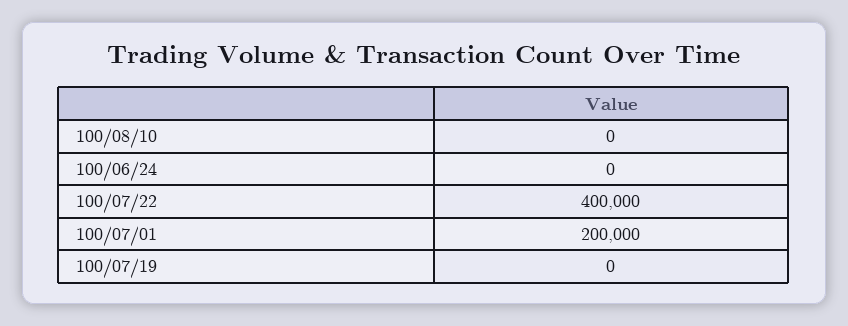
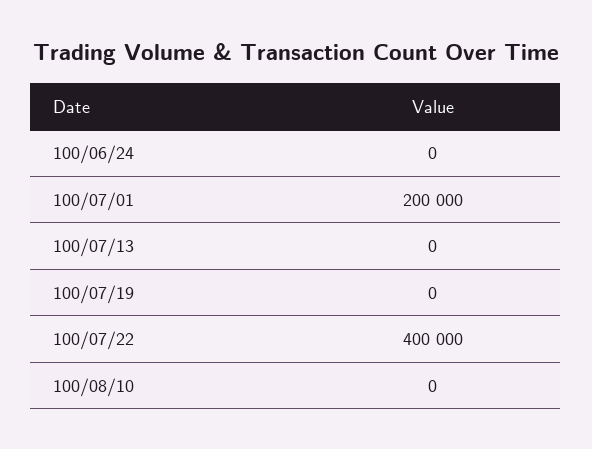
100/07/13: none -> 0

